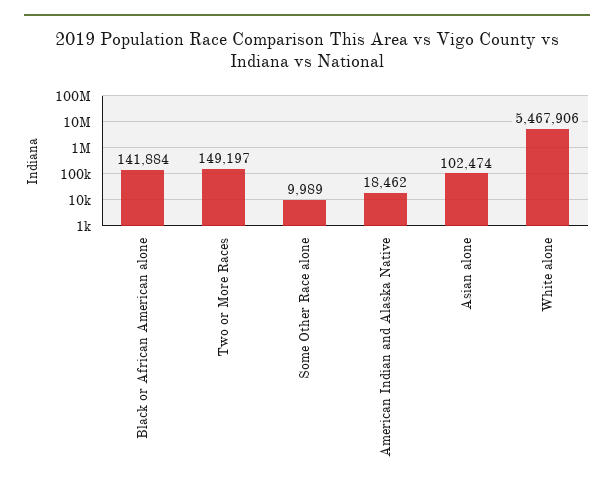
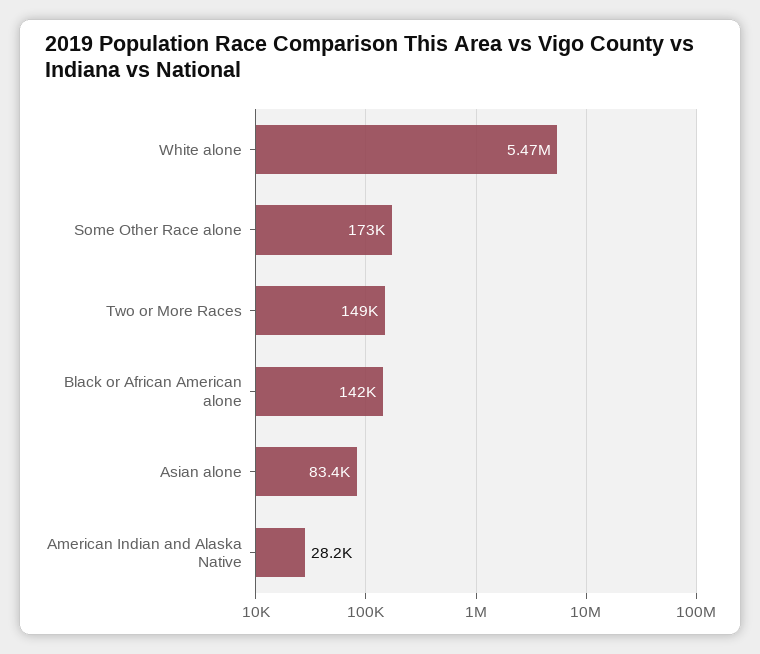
Some Other Race alone: 9989 -> 173000
American Indian and Alaska Native: 18462 -> 28200
Asian alone: 102474 -> 83400

